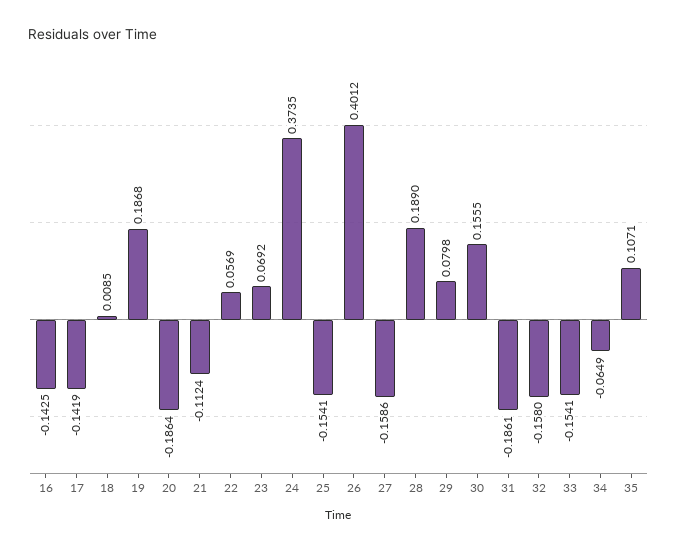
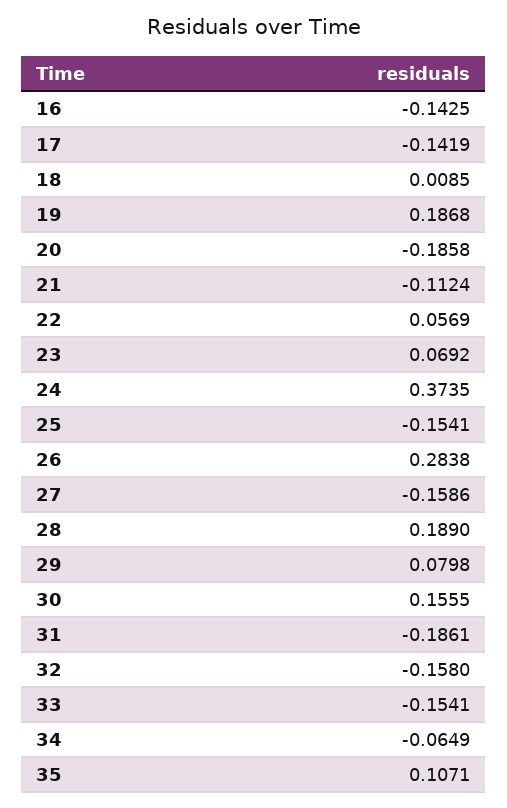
20: -0.1864 -> -0.1858
26: 0.4012 -> 0.2838

